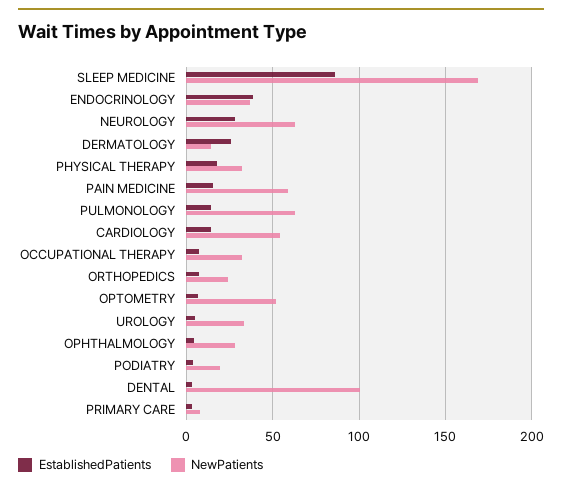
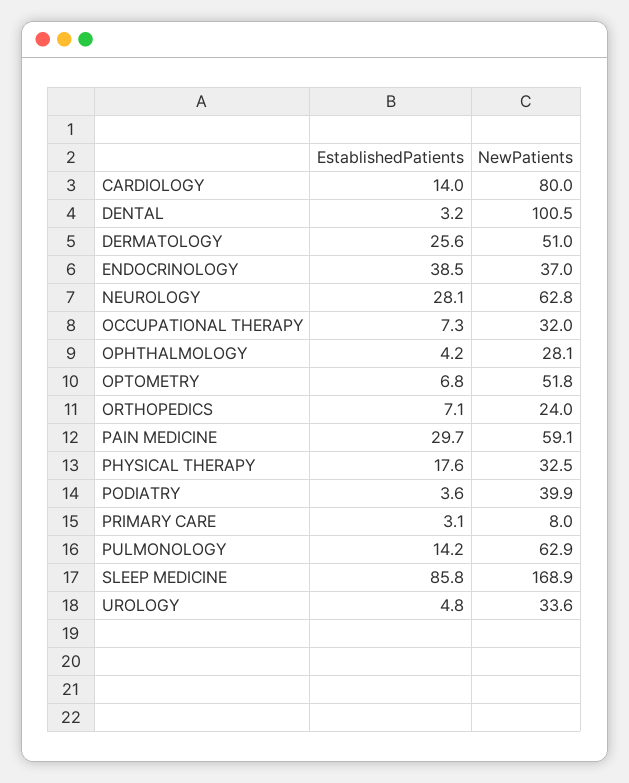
NewPatients, DERMATOLOGY: 15 -> 51
EstablishedPatients, PAIN MEDICINE: 15 -> 29.7
NewPatients, CARDIOLOGY: 55 -> 80
NewPatients, PODIATRY: 20 -> 39.9

